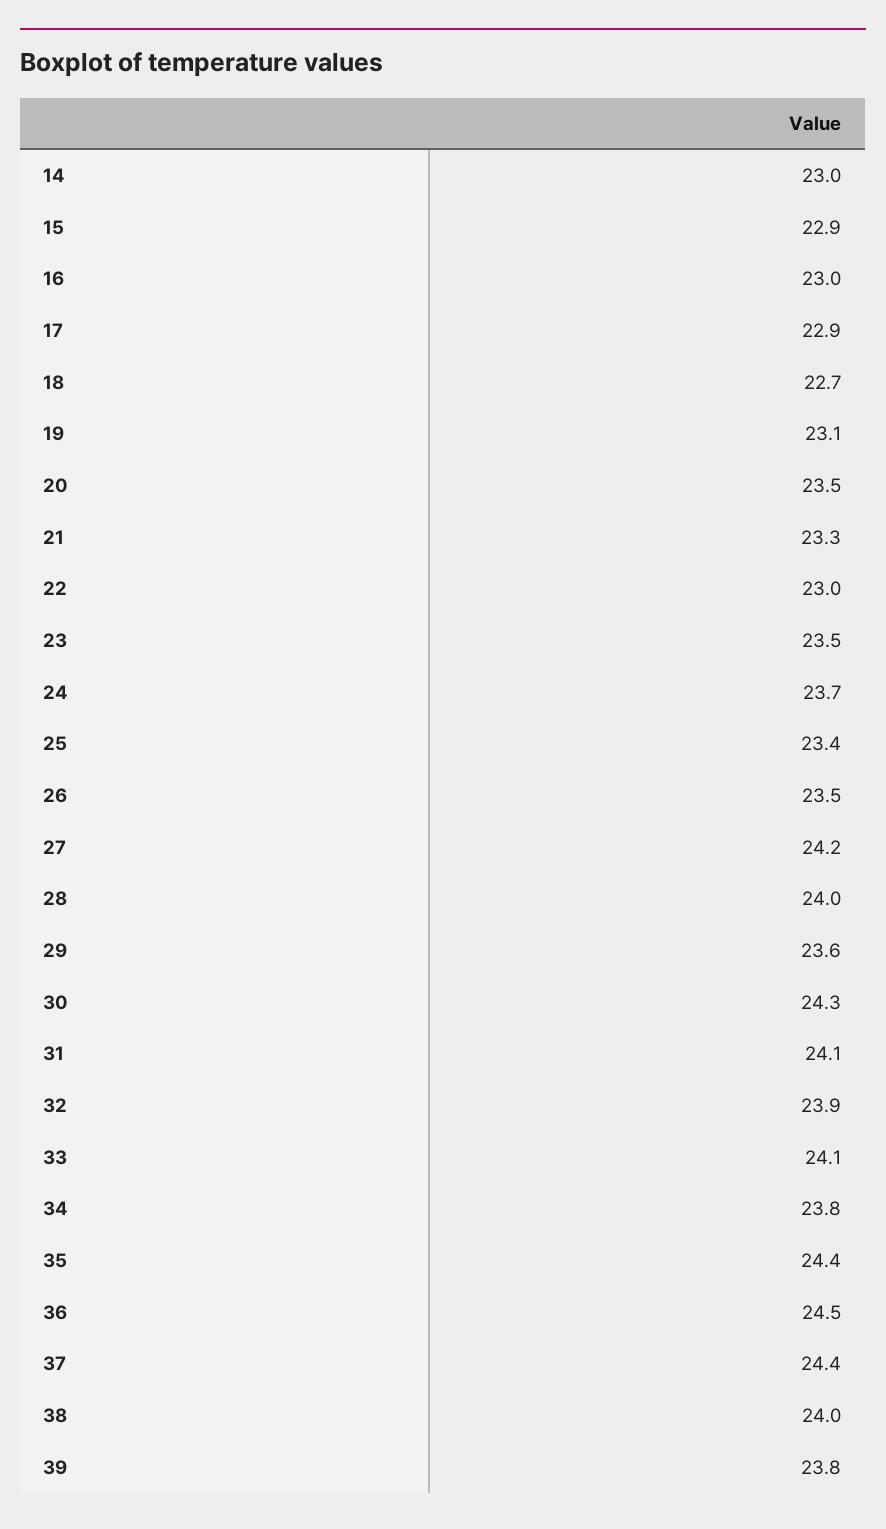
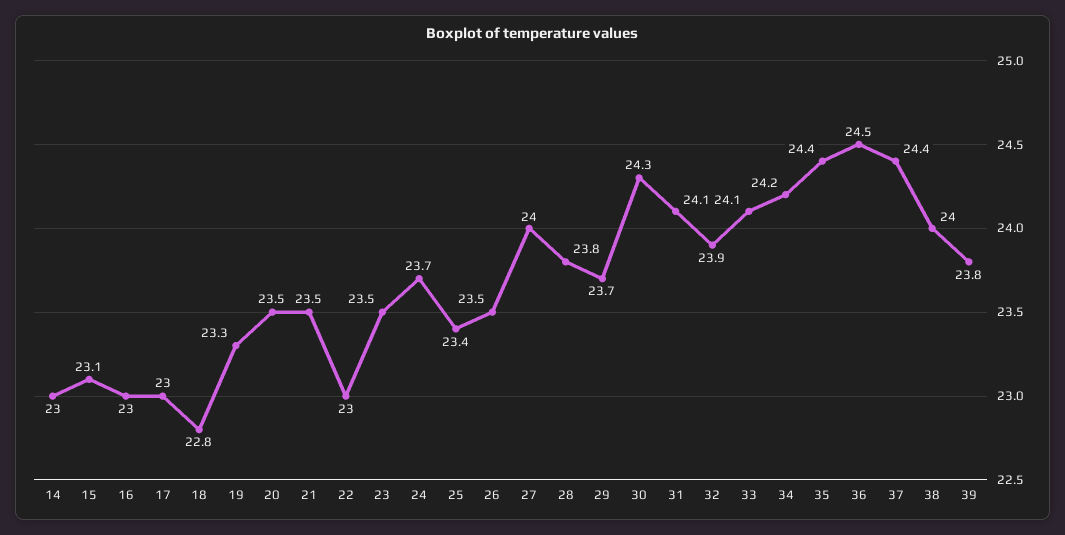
15: 22.9 -> 23.1
17: 22.9 -> 23
18: 22.7 -> 22.8
19: 23.1 -> 23.3
21: 23.3 -> 23.5
27: 24.2 -> 24
28: 24 -> 23.8
29: 23.6 -> 23.7
34: 23.8 -> 24.2

